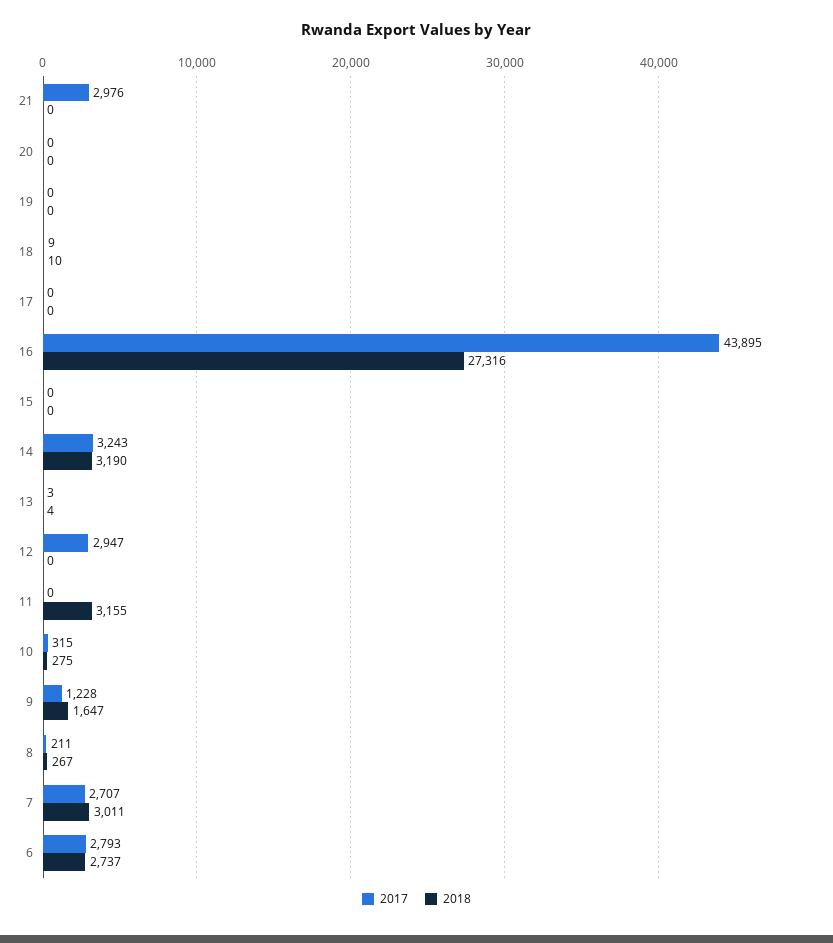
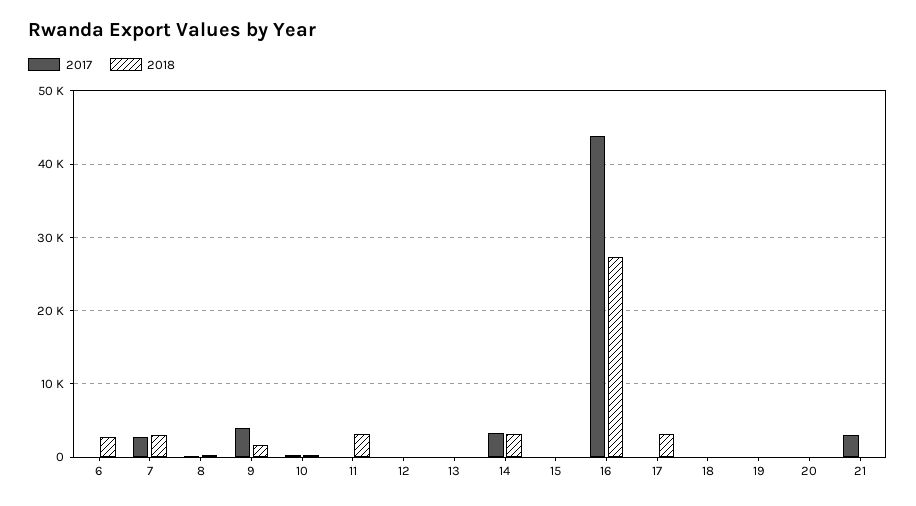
2018, 17: 0 -> 3000
2017, 12: 2947 -> 0
2017, 9: 1228 -> 4000
2017, 6: 2793 -> 0

